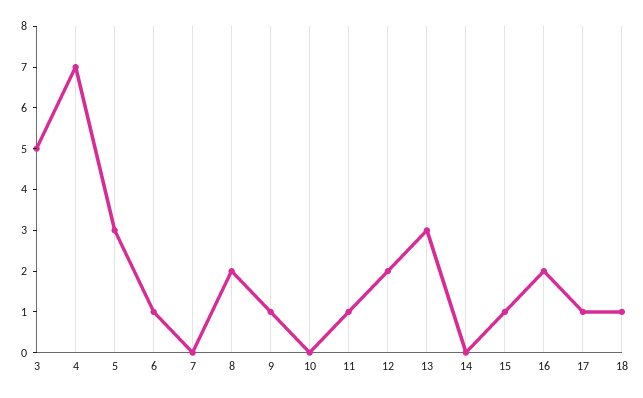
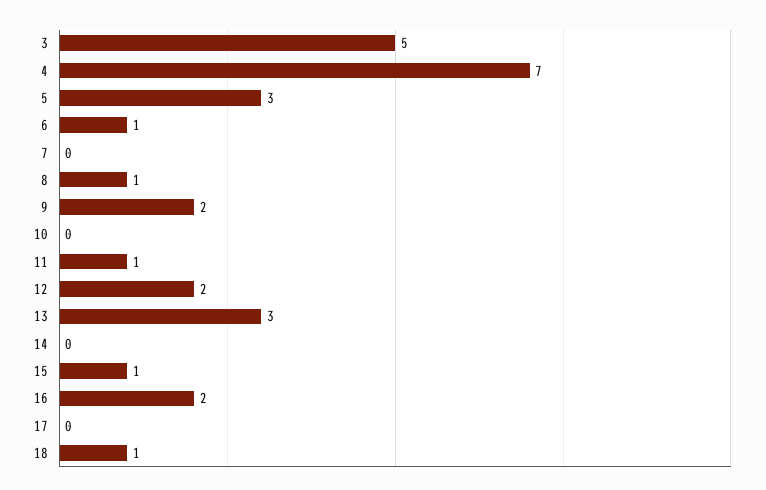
8: 2 -> 1
9: 1 -> 2
17: 1 -> 0

